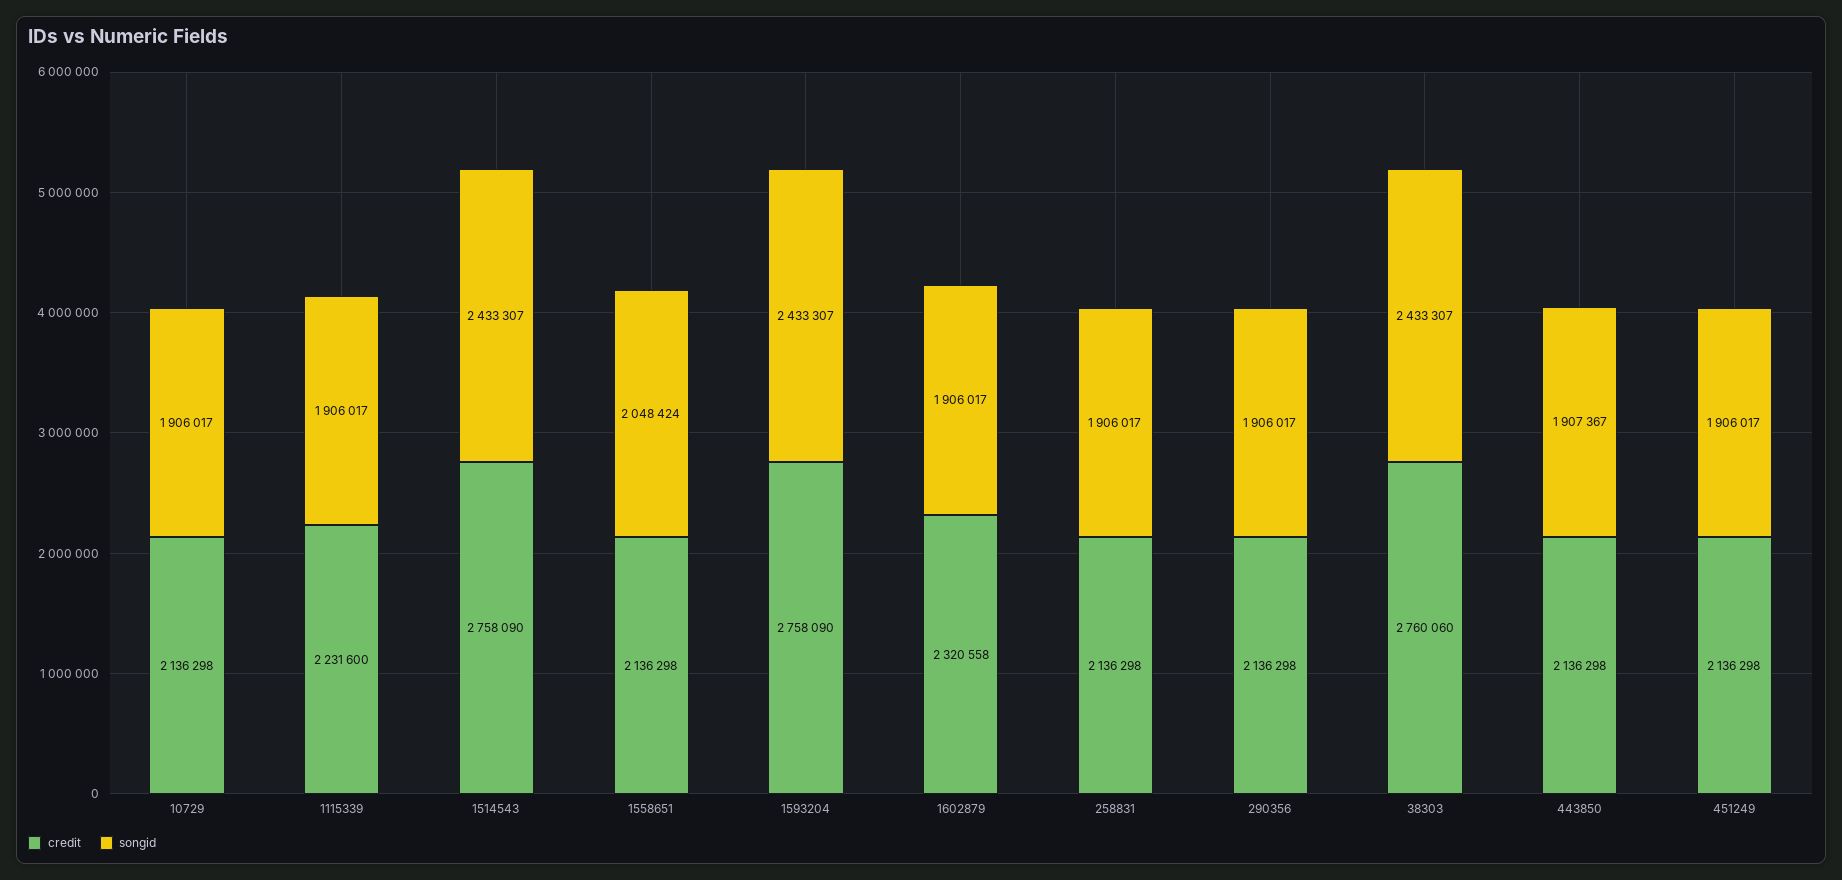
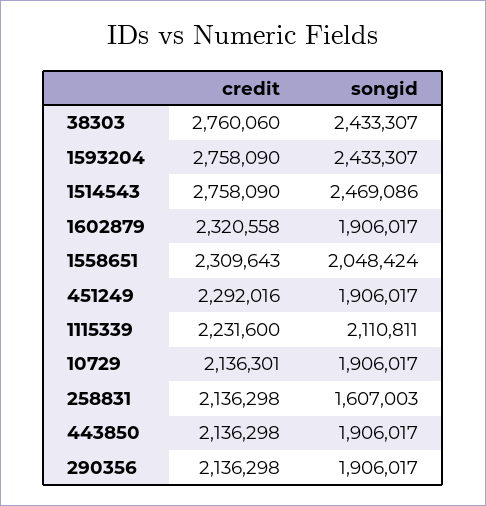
credit, 10729: 2136298 -> 2136301
songid, 1115339: 1906017 -> 2110811
songid, 1514543: 2433307 -> 2469086
credit, 1558651: 2136298 -> 2309643
songid, 258831: 1906017 -> 1607003
songid, 443850: 1907367 -> 1906017
credit, 451249: 2136298 -> 2292016

